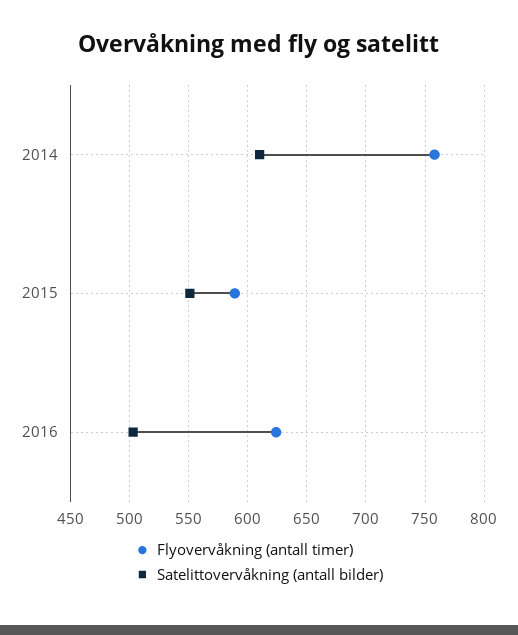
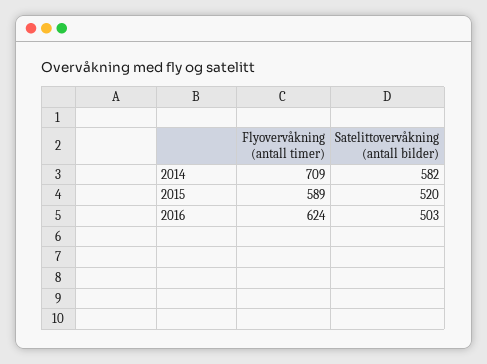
Flyovervåkning (antall timer), 2014: 760 -> 709
Satelittovervåkning (antall bilder), 2014: 610 -> 582
Satelittovervåkning (antall bilder), 2015: 550 -> 520

